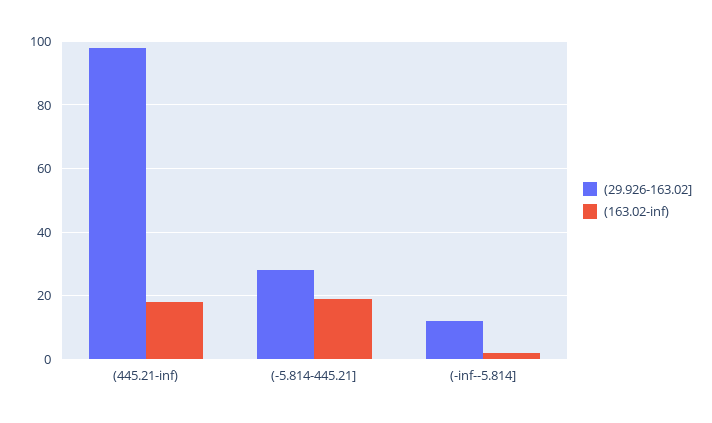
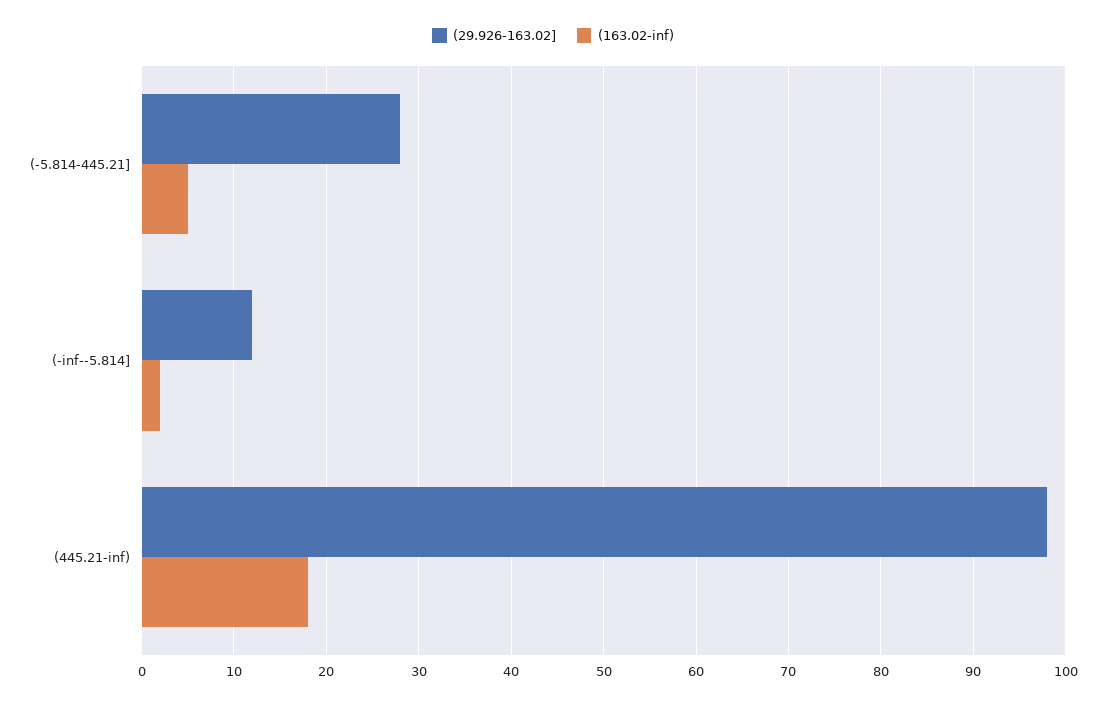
(163.02-inf), (-5.814-445.21]: 20 -> 5

